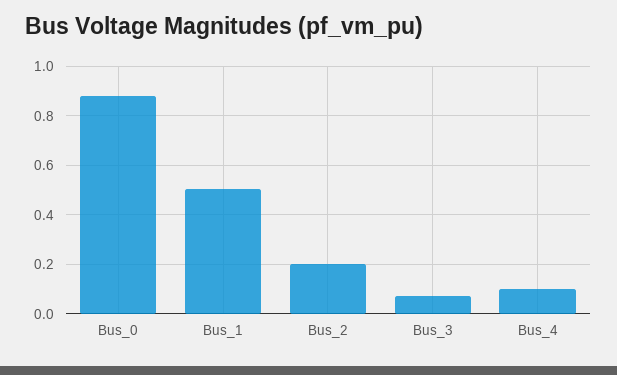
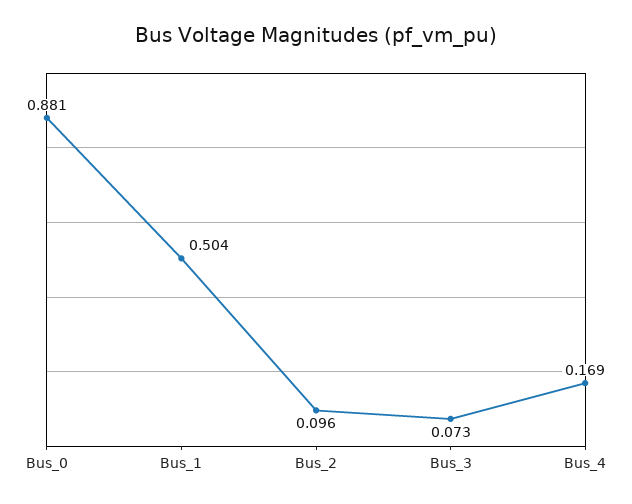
Bus_2: 0.2 -> 0.096
Bus_4: 0.1 -> 0.169

